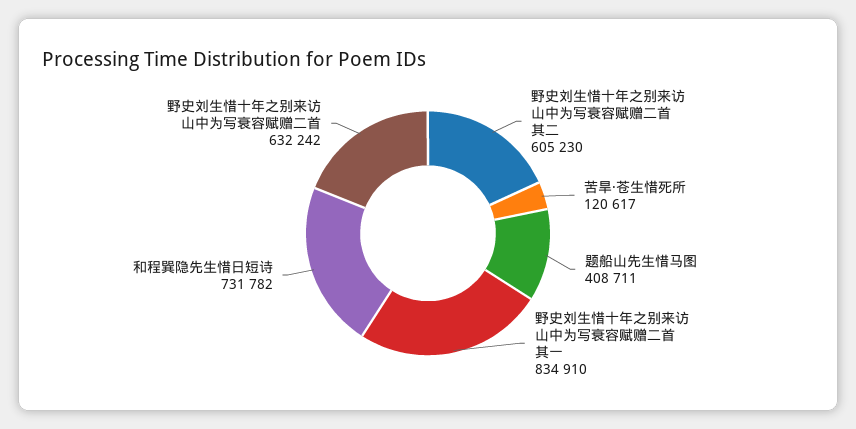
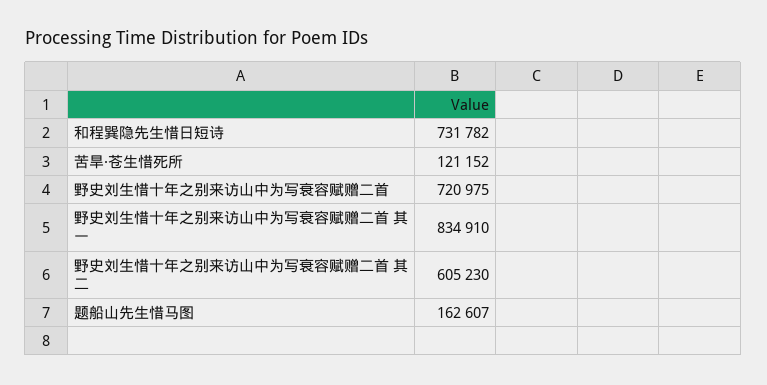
苦旱·苍生惜死所: 120617 -> 121152
题船山先生惜马图: 408711 -> 162607
野史刘生惜十年之别来访山中为写衰容赋赠二首: 632242 -> 720975

